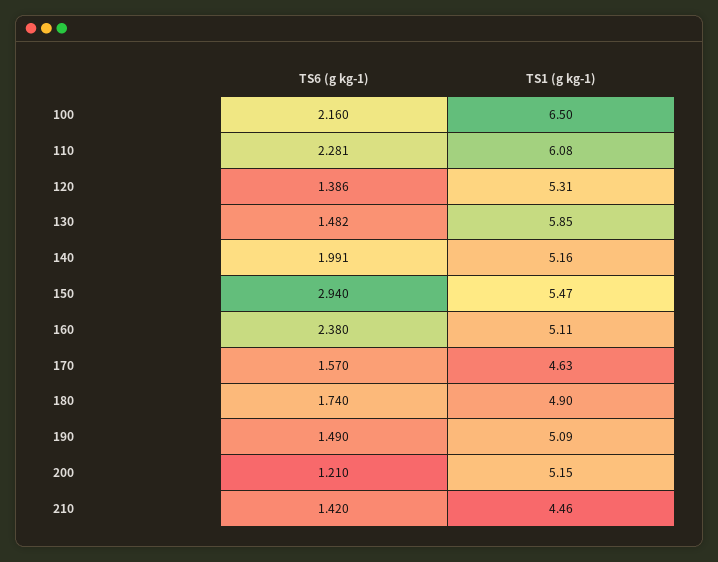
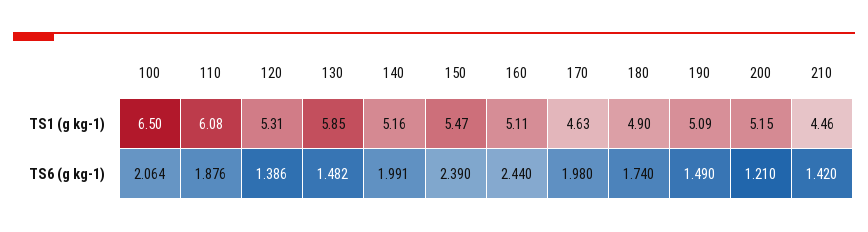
TS6 (g kg-1), 100: 2.16 -> 2.064
TS6 (g kg-1), 110: 2.281 -> 1.876
TS6 (g kg-1), 150: 2.94 -> 2.39
TS6 (g kg-1), 160: 2.38 -> 2.44
TS6 (g kg-1), 170: 1.57 -> 1.98

